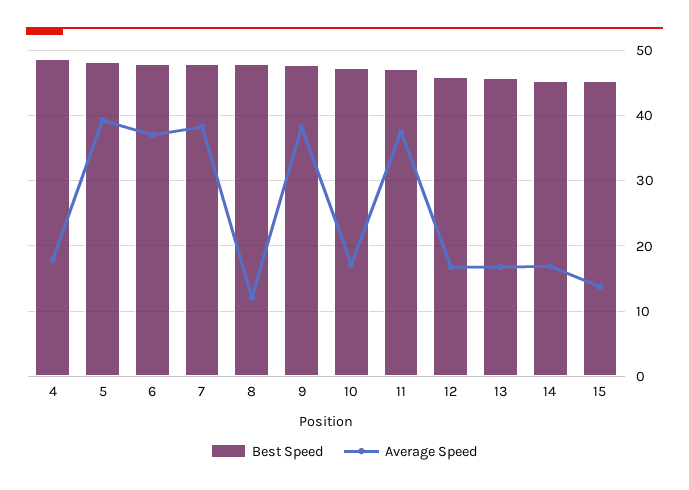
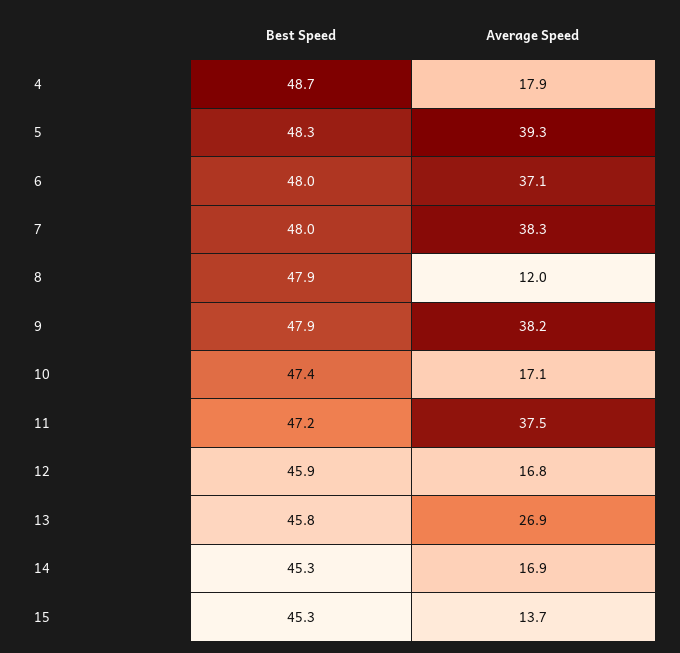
Average Speed, 13: 17 -> 26.9

